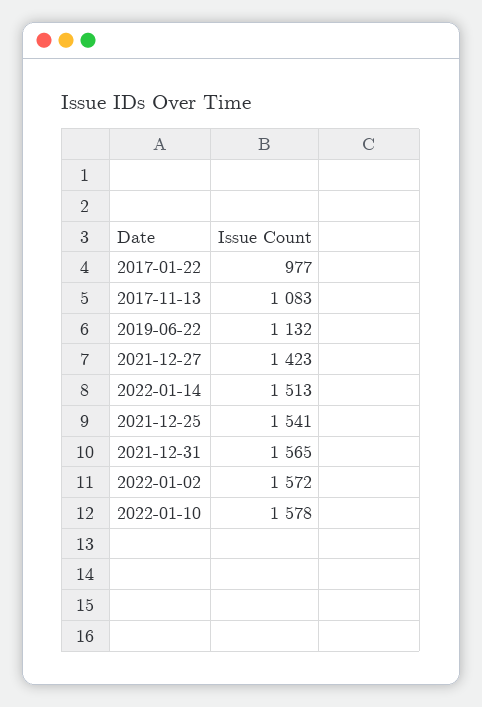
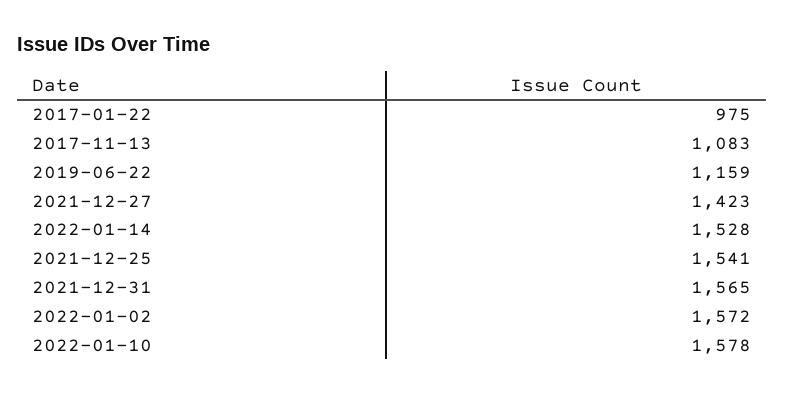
2017-01-22: 977 -> 975
2019-06-22: 1132 -> 1159
2022-01-14: 1513 -> 1528

